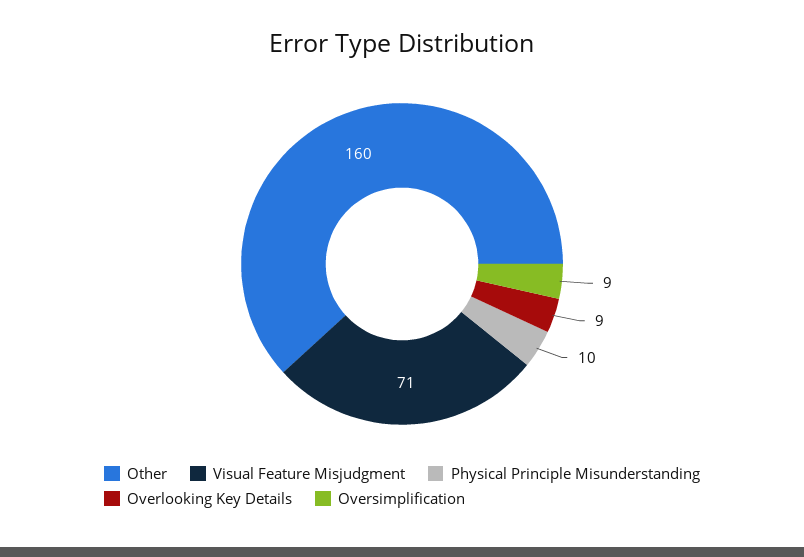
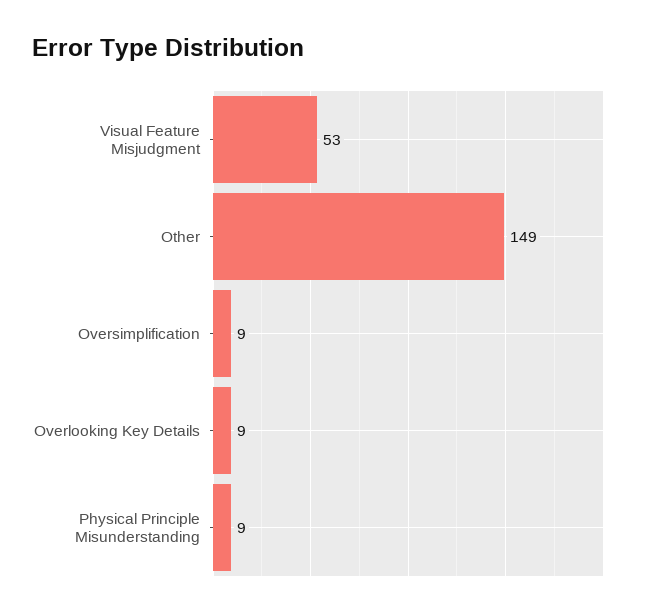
Other: 160 -> 149
Visual Feature Misjudgment: 71 -> 53
Physical Principle Misunderstanding: 10 -> 9

